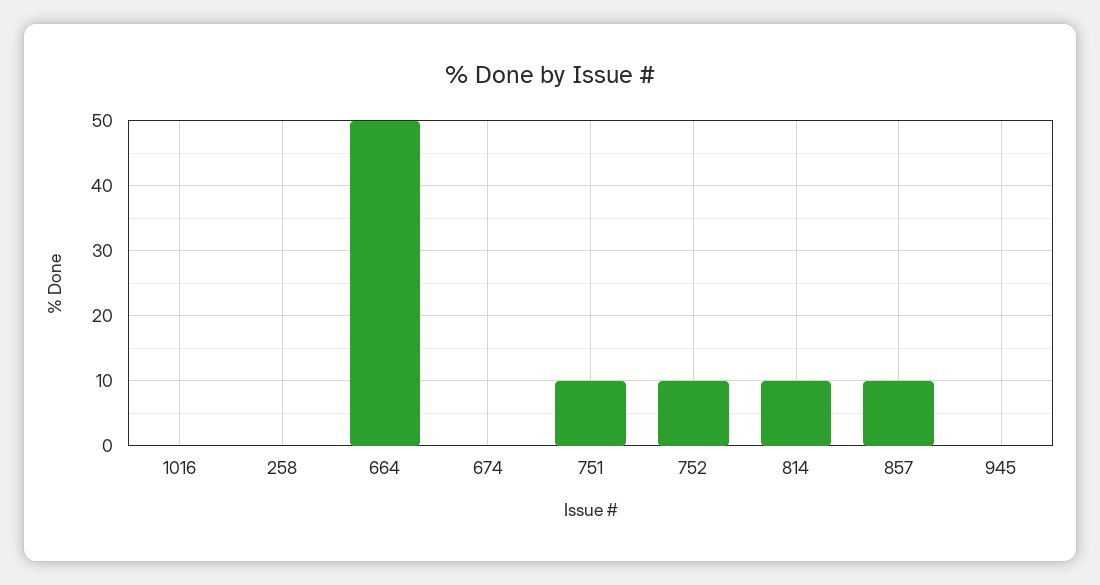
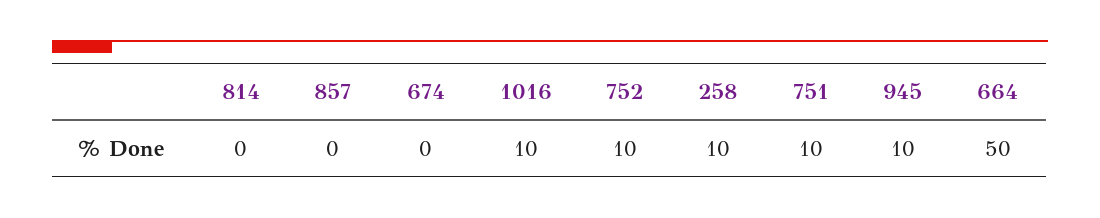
1016: 0 -> 10
258: 0 -> 10
814: 10 -> 0
857: 10 -> 0
945: 0 -> 10

